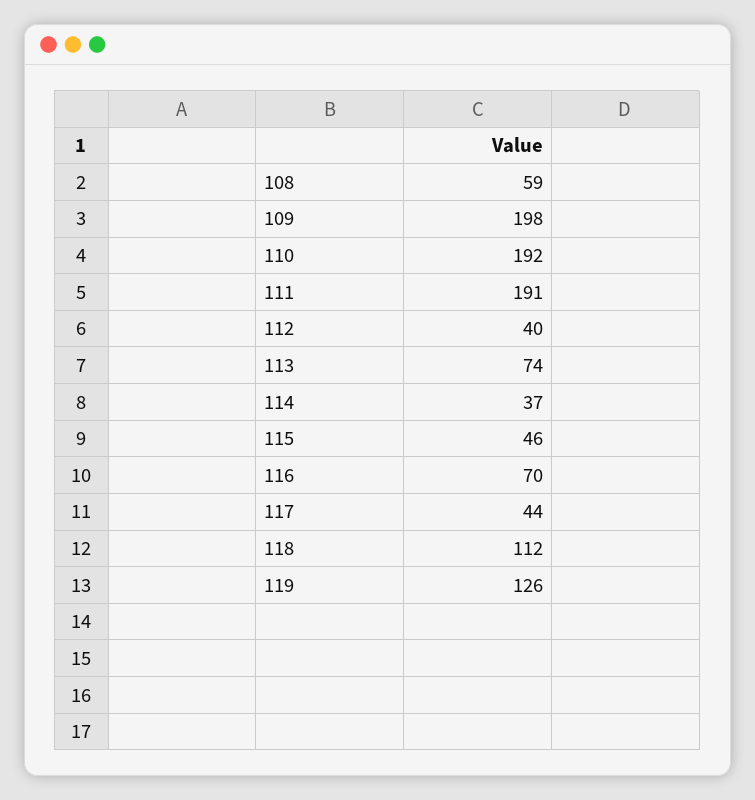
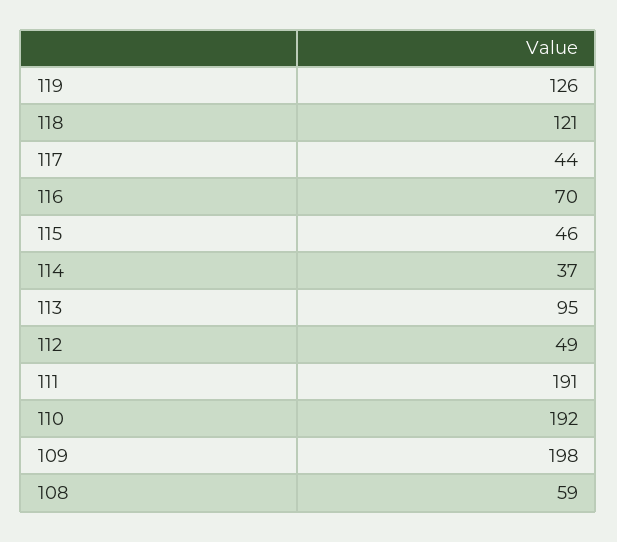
112: 40 -> 49
113: 74 -> 95
118: 112 -> 121

